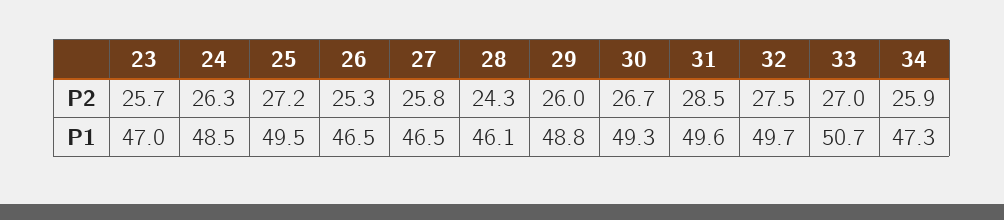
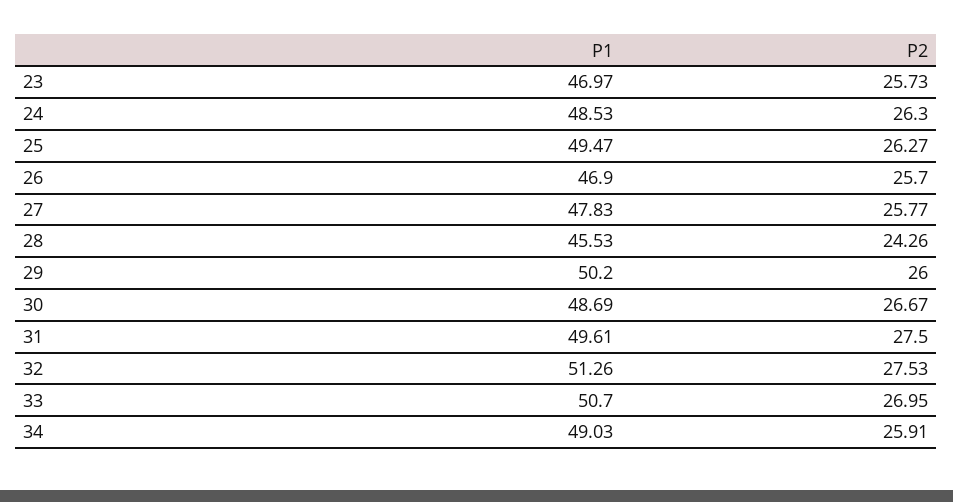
25, P2: 27.2 -> 26.27
26, P2: 25.3 -> 25.7
31, P2: 28.5 -> 27.5
26, P1: 46.5 -> 46.9
27, P1: 46.5 -> 47.83
28, P1: 46.1 -> 45.53
29, P1: 48.8 -> 50.2
30, P1: 49.3 -> 48.69
32, P1: 49.7 -> 51.26
34, P1: 47.3 -> 49.03

